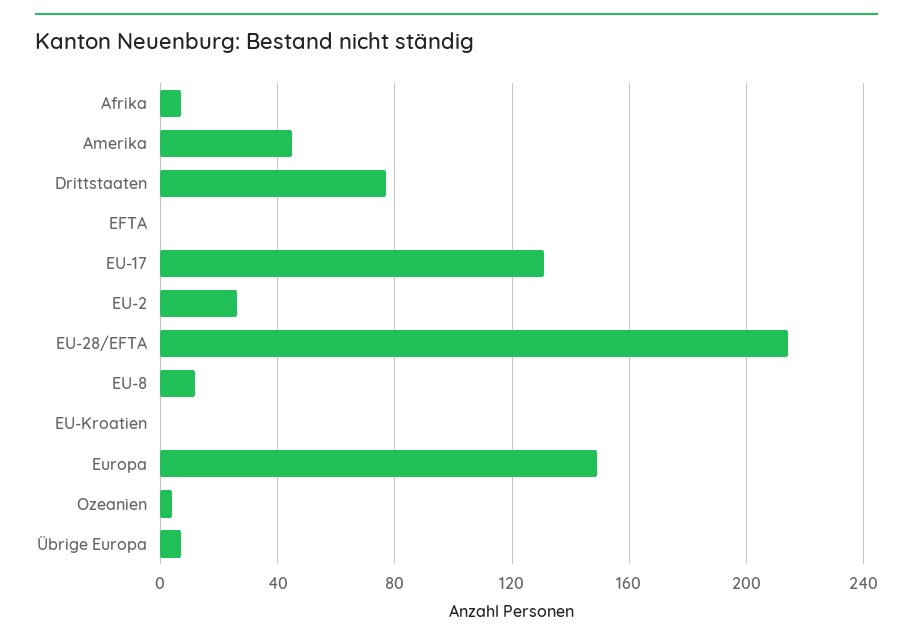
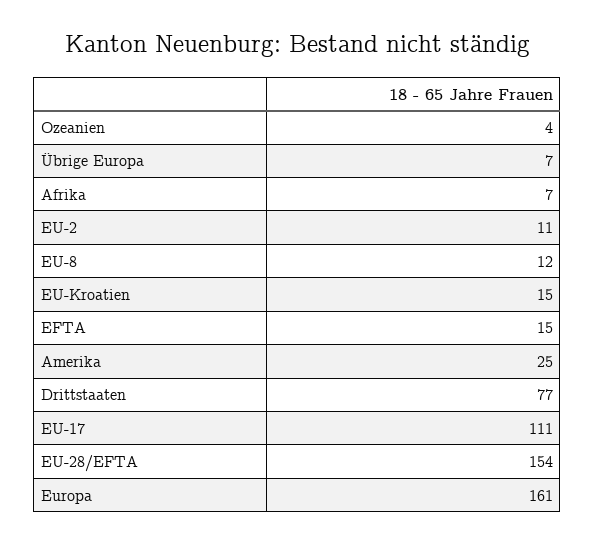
Amerika: 45 -> 25
EFTA: 0 -> 15
EU-17: 130 -> 111
EU-2: 25 -> 11
EU-28/EFTA: 215 -> 154
EU-Kroatien: 0 -> 15
Europa: 150 -> 161

